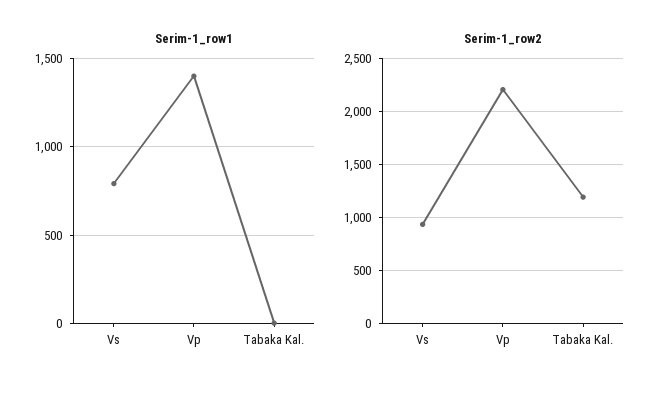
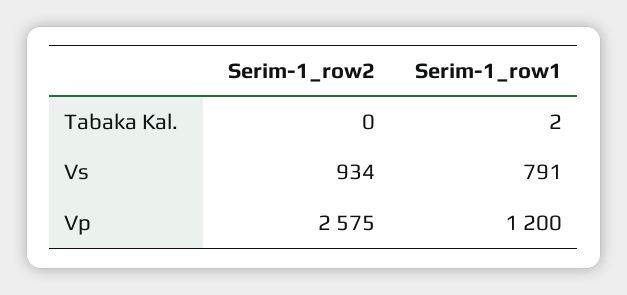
Serim-1_row1, Vp: 1400 -> 1200
Serim-1_row2, Vp: 2200 -> 2575
Serim-1_row2, Tabaka Kal.: 1200 -> 0

